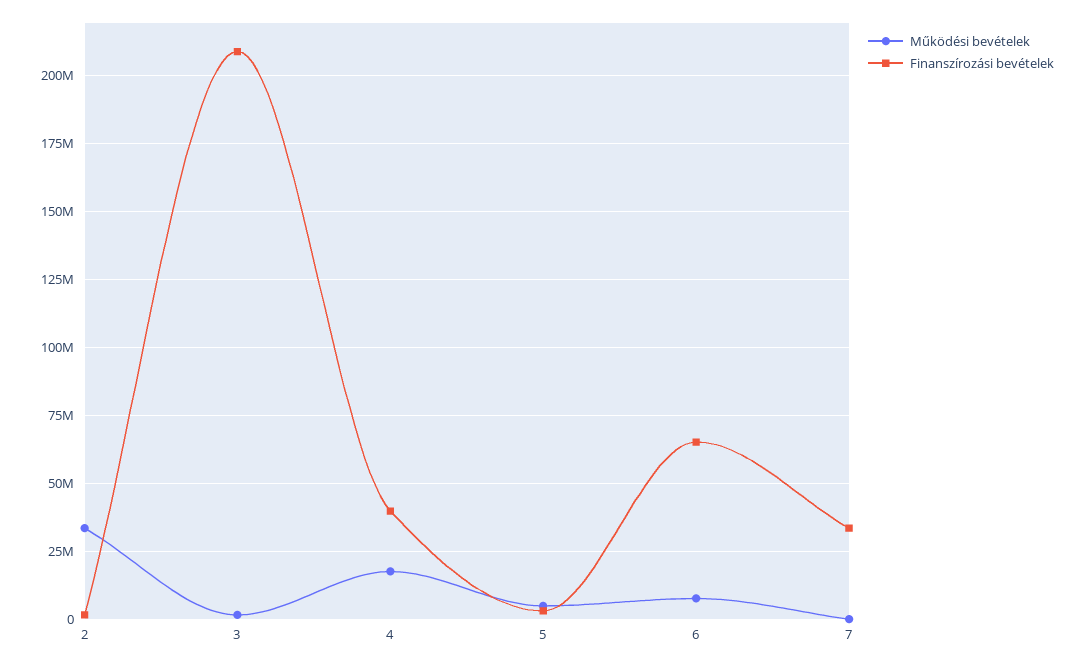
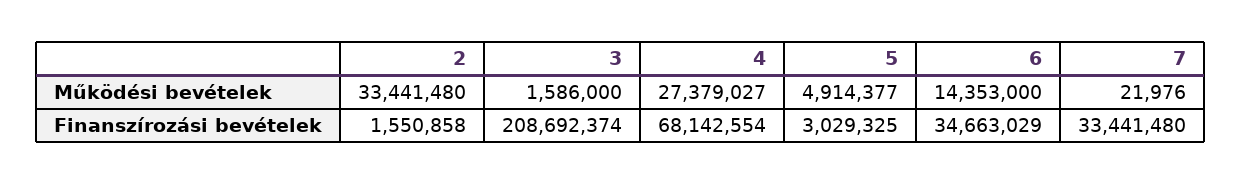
Működési bevételek, 4: 17500000 -> 27379027
Finanszírozási bevételek, 4: 40000000 -> 68142554
Működési bevételek, 6: 7500000 -> 14353000
Finanszírozási bevételek, 6: 65000000 -> 34663029

